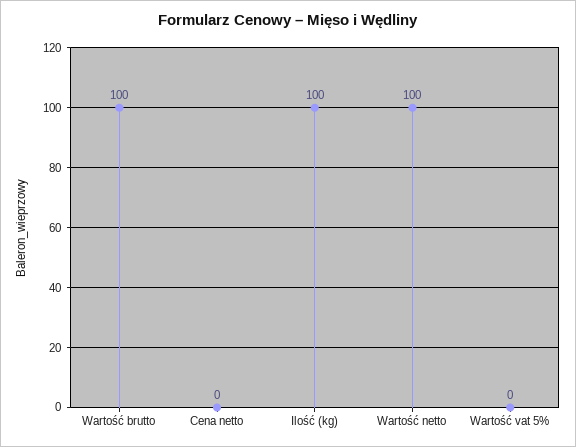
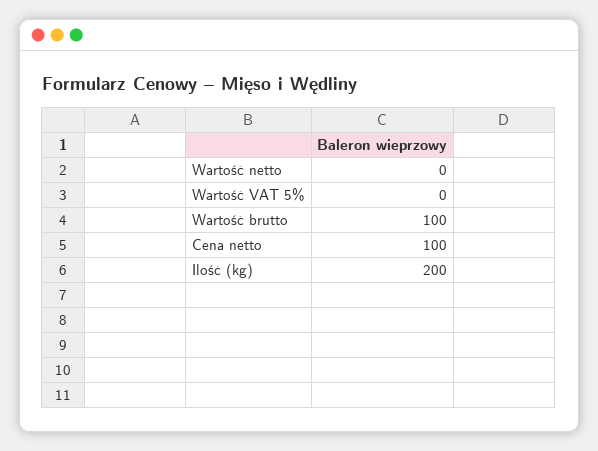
Cena netto: 0 -> 100
Ilość (kg): 100 -> 200
Wartość netto: 100 -> 0

